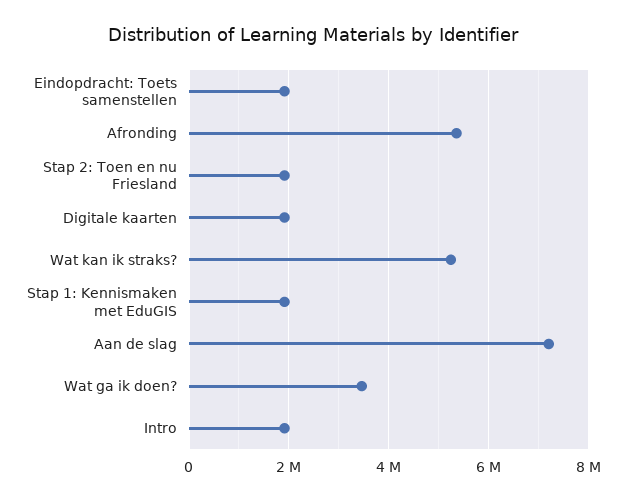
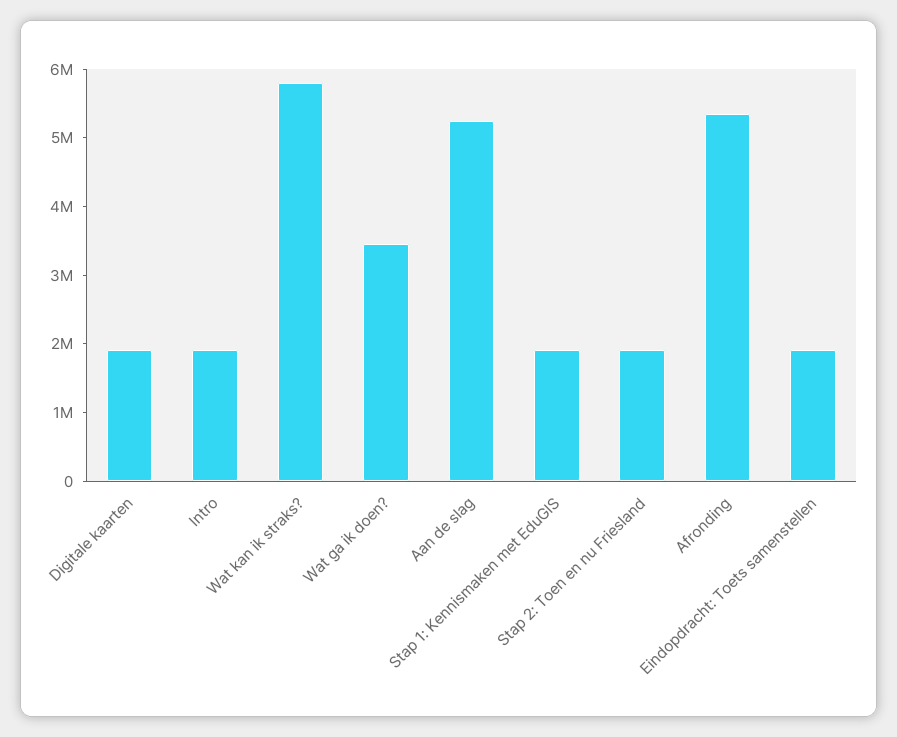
Wat kan ik straks?: 5200000 -> 5800000
Aan de slag: 7200000 -> 5200000

